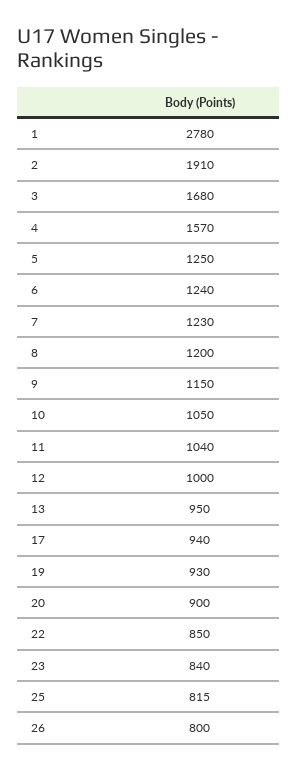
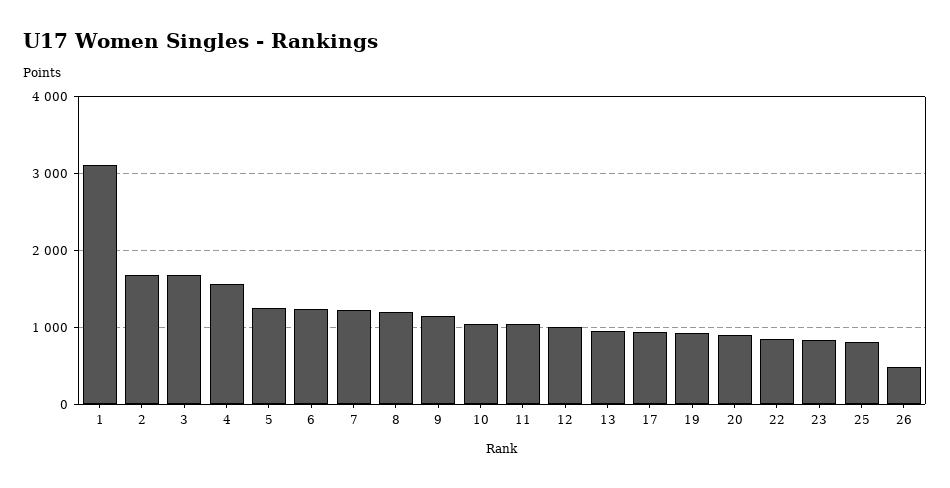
1: 2780 -> 3100
2: 1910 -> 1700
26: 800 -> 500

